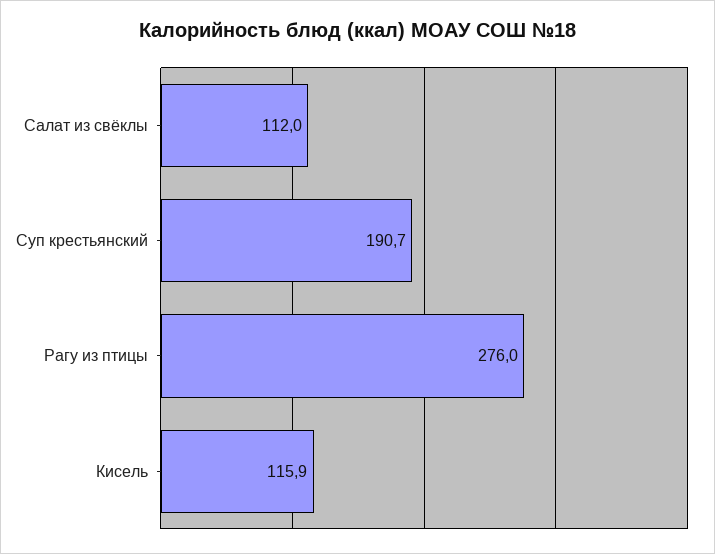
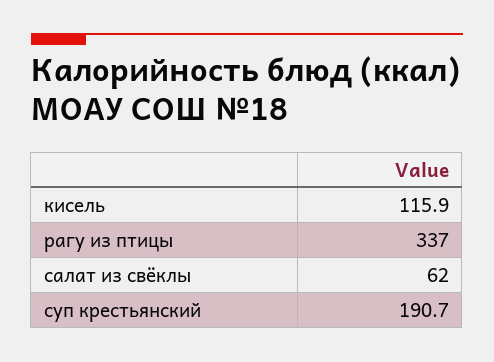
Салат из свёклы: 112 -> 62
Рагу из птицы: 276 -> 337

